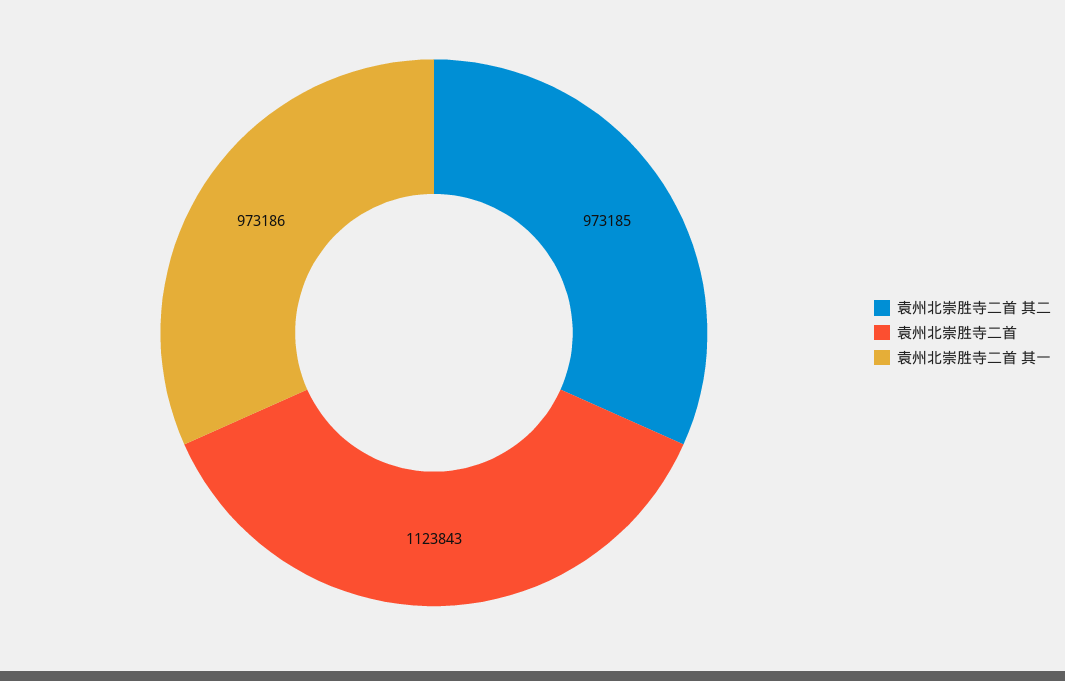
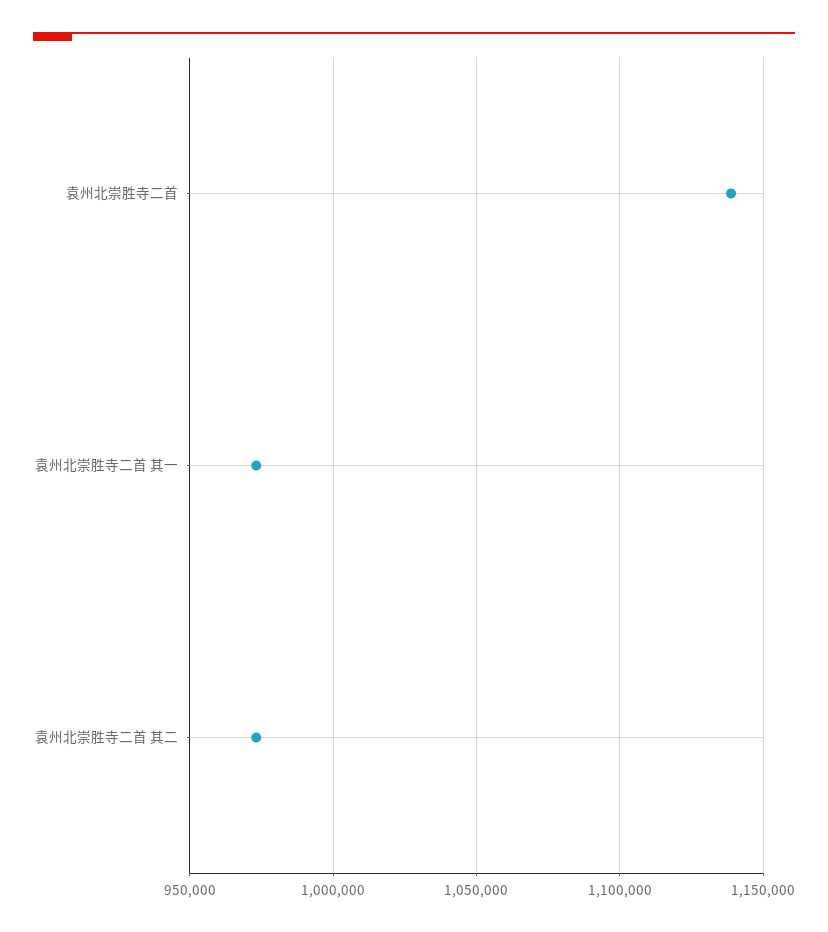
袁州北崇胜寺二首: 1123843 -> 1140000

